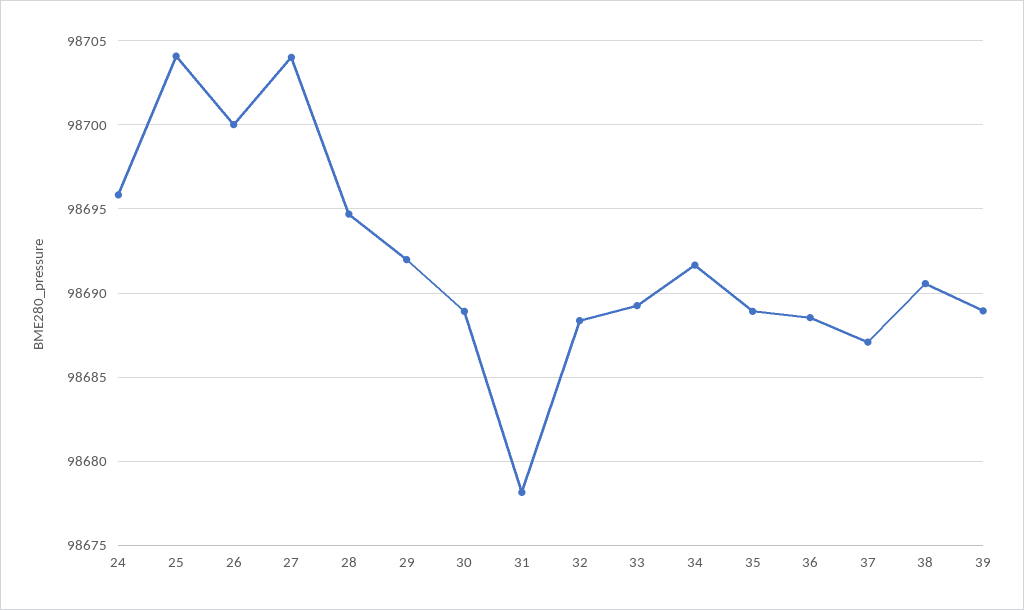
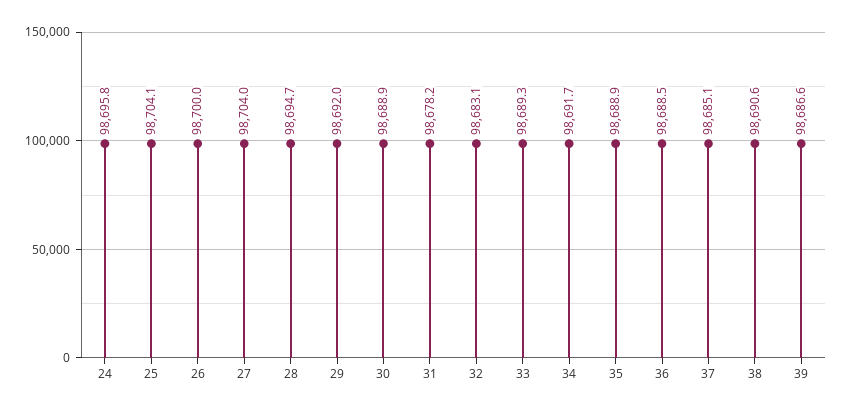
32: 98688.5 -> 98683.1
37: 98687 -> 98685.1
39: 98689 -> 98686.6

